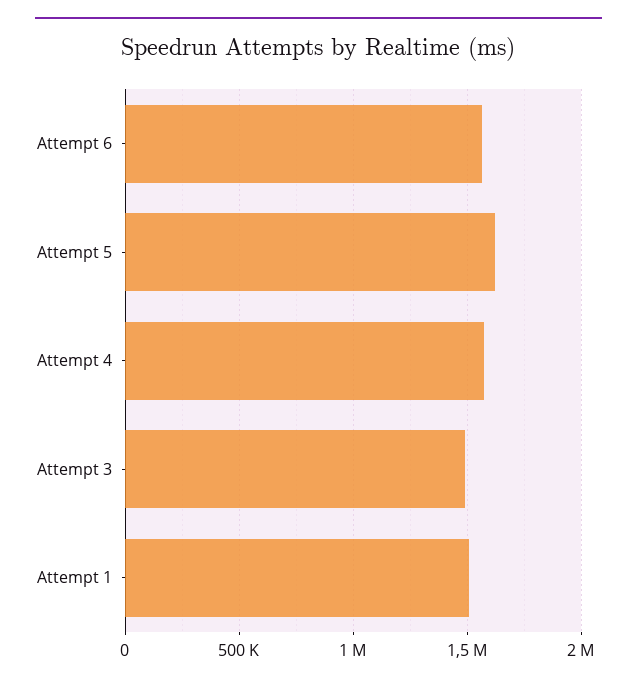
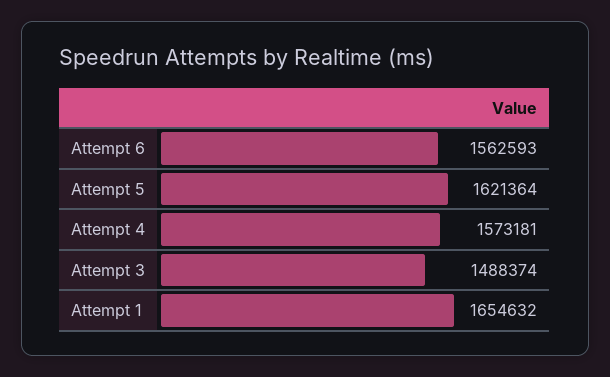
Attempt 1: 1500000 -> 1654632

